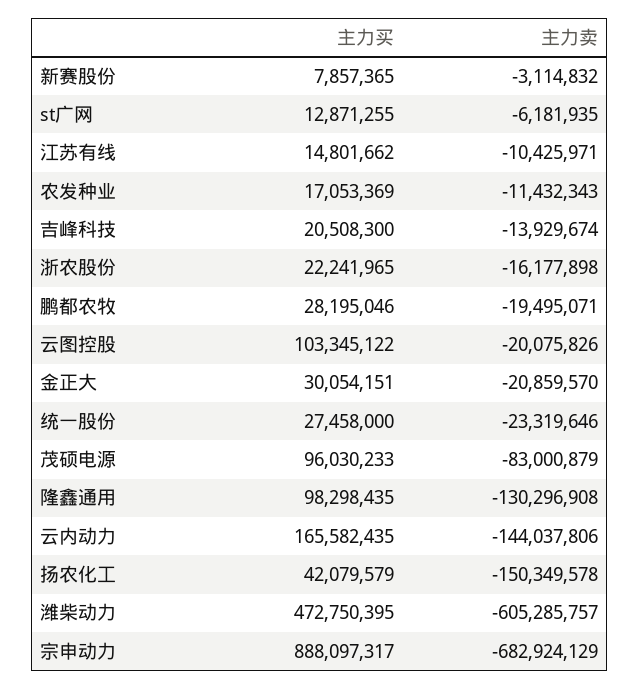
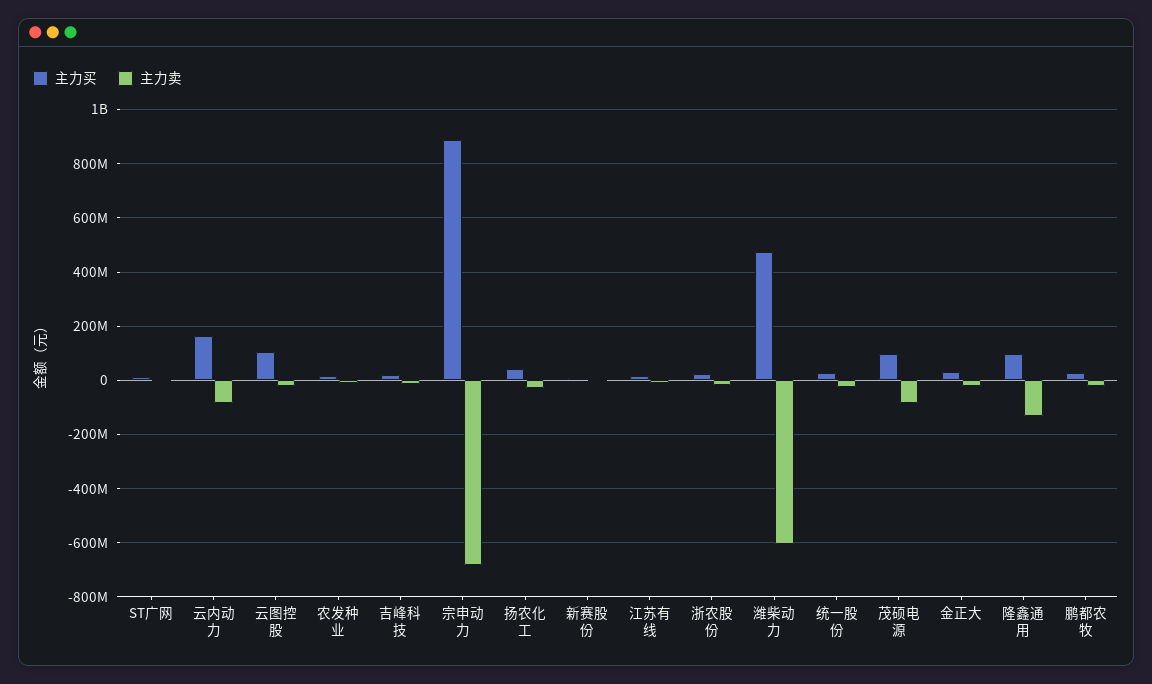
主力卖, 云内动力: -144037806 -> -75000000
主力卖, 扬农化工: -150349578 -> -25000000

